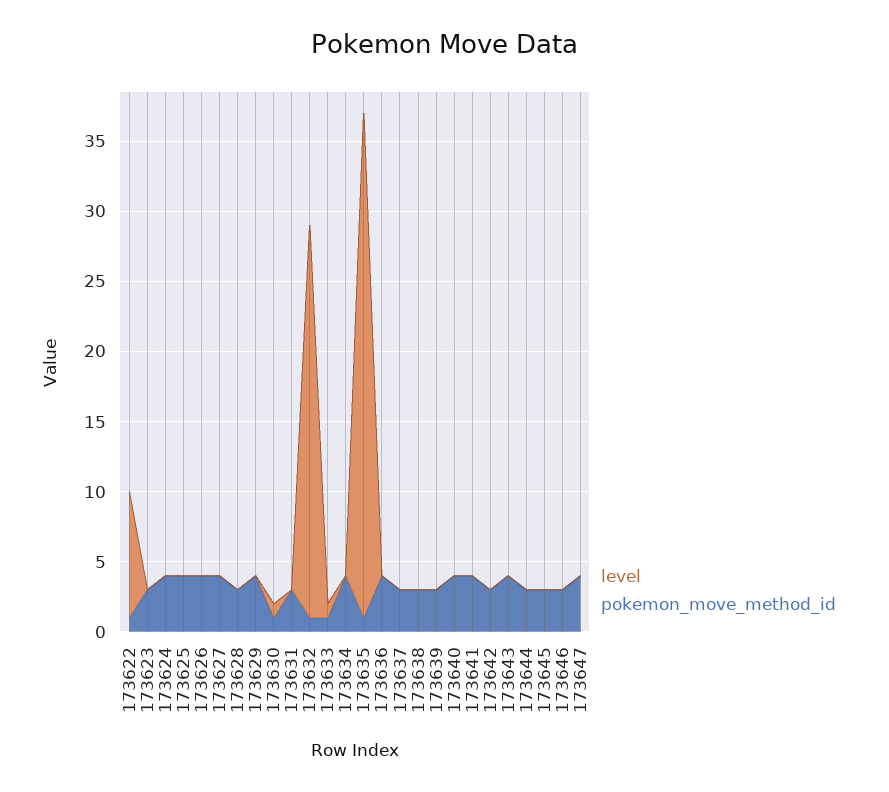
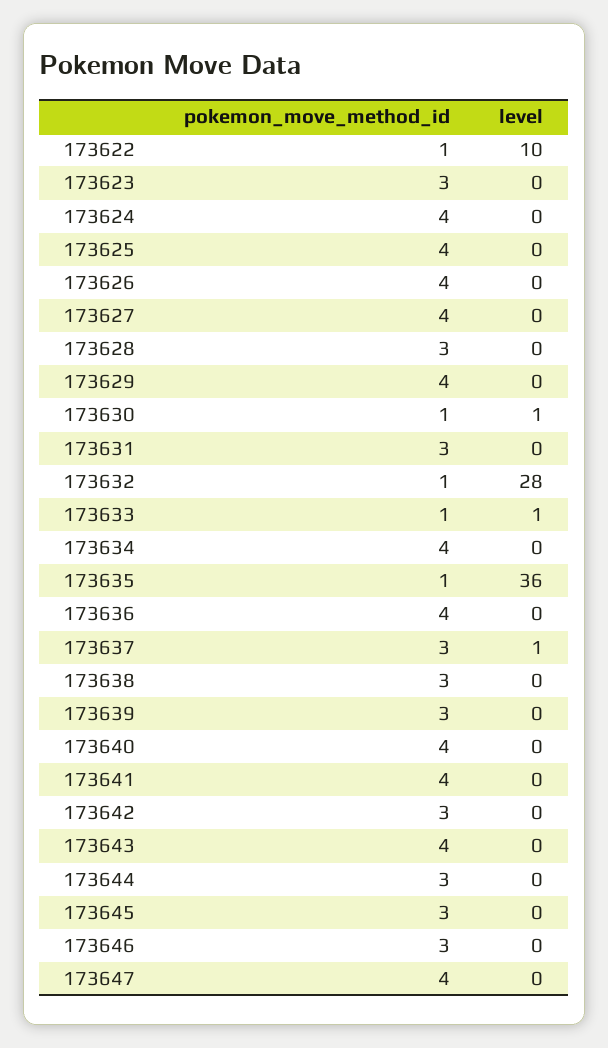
level, 173622: 9 -> 10
level, 173637: 0 -> 1

